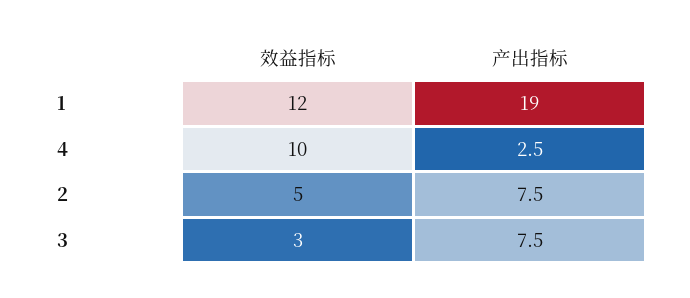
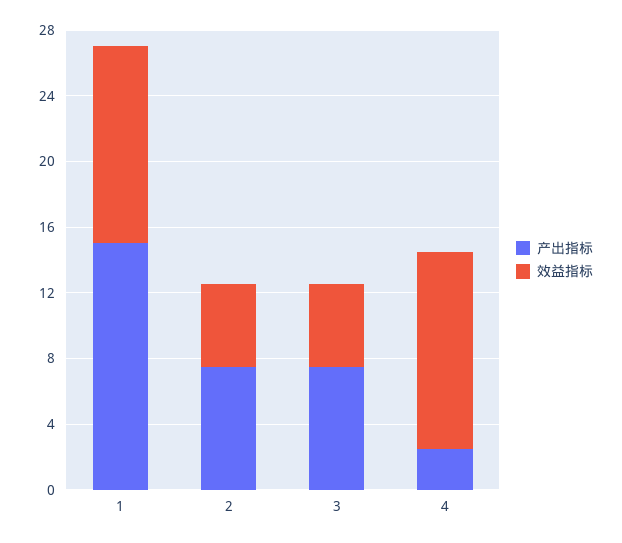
产出指标, 1: 19 -> 15
效益指标, 4: 10 -> 12
效益指标, 3: 3 -> 5

